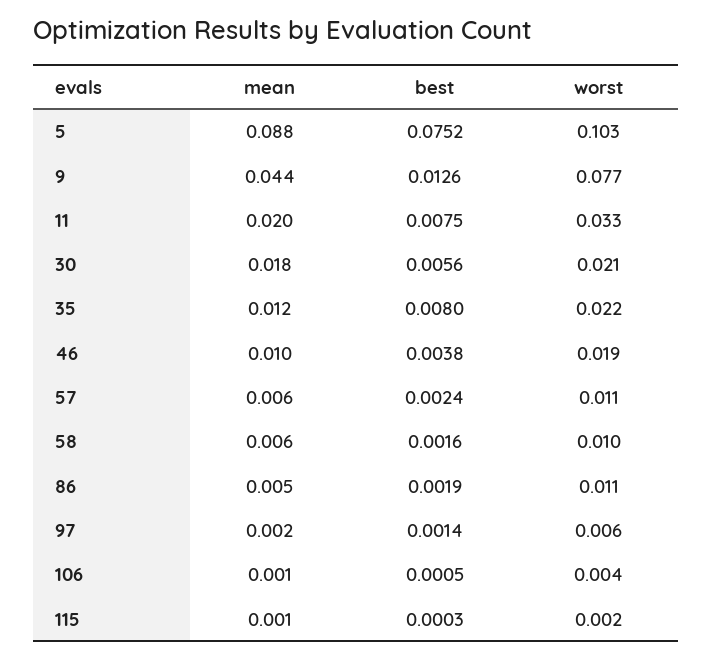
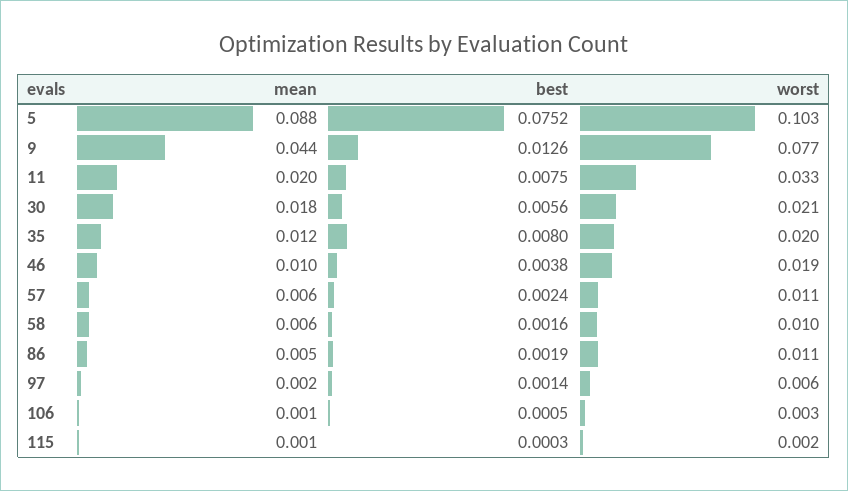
worst, 35: 0.022 -> 0.02
worst, 106: 0.004 -> 0.003

